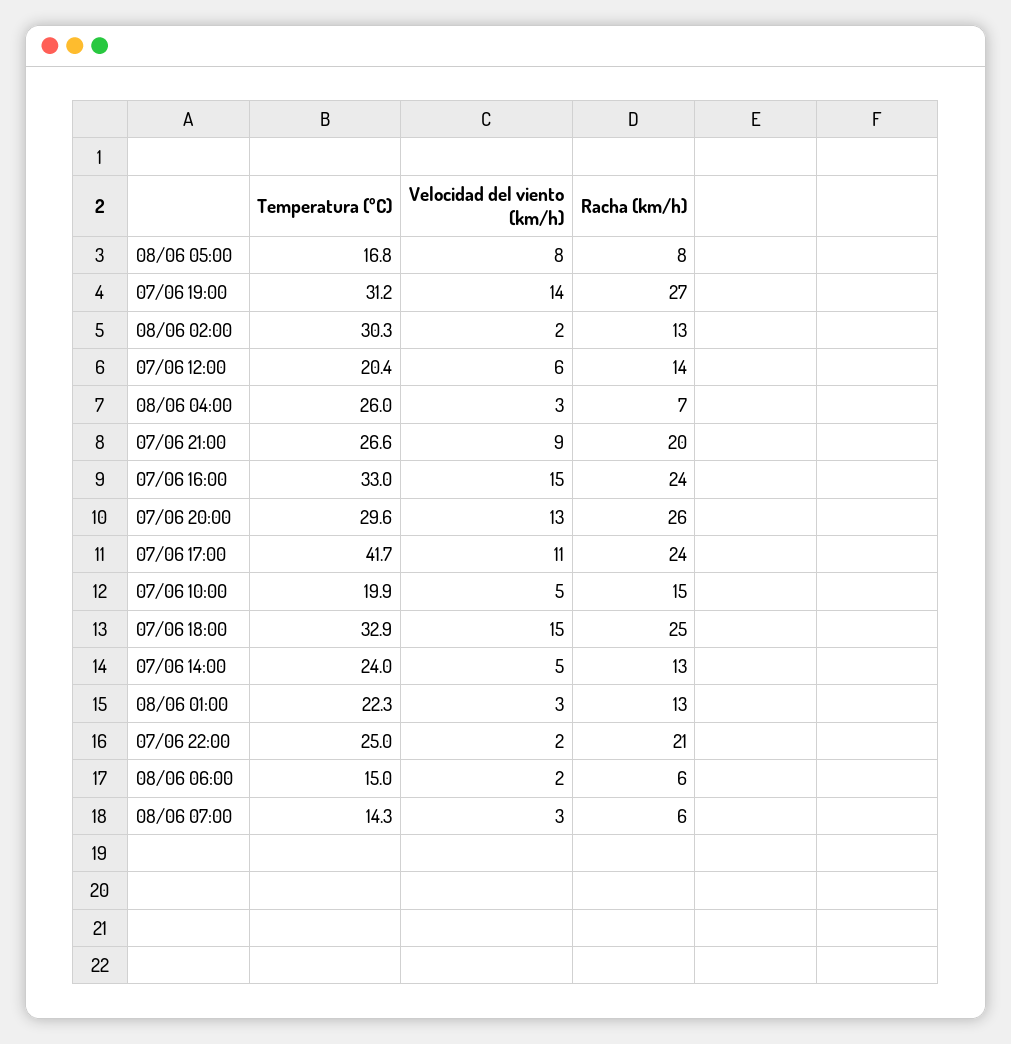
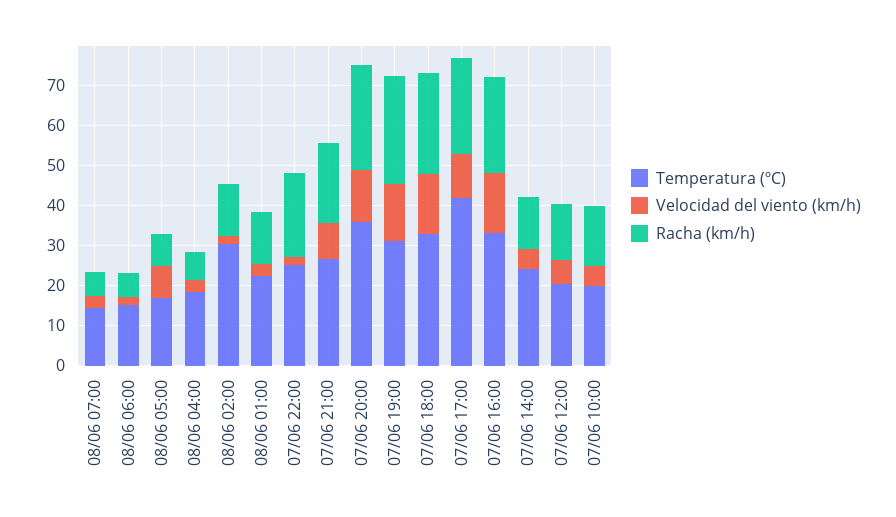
Temperatura (ºC), 08/06 04:00: 26 -> 18
Temperatura (ºC), 07/06 20:00: 29.6 -> 36

